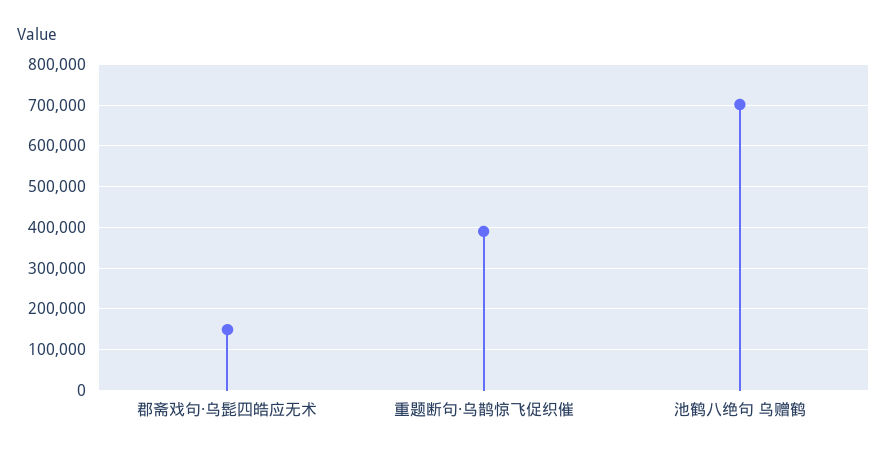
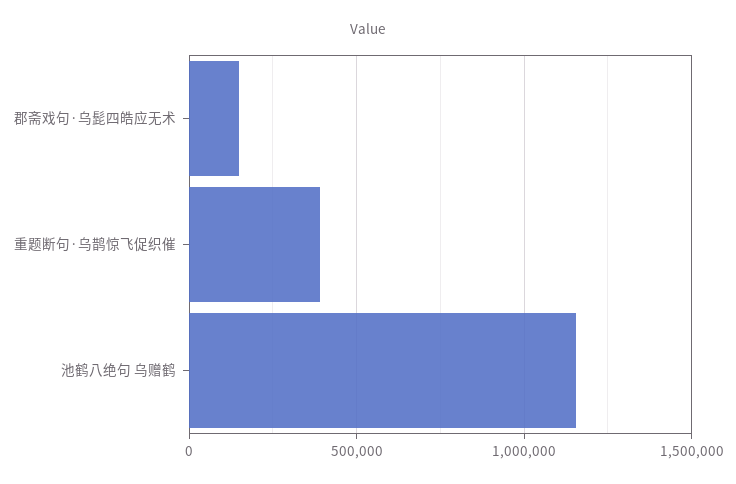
池鹤八绝句 乌赠鹤: 700000 -> 1150000

